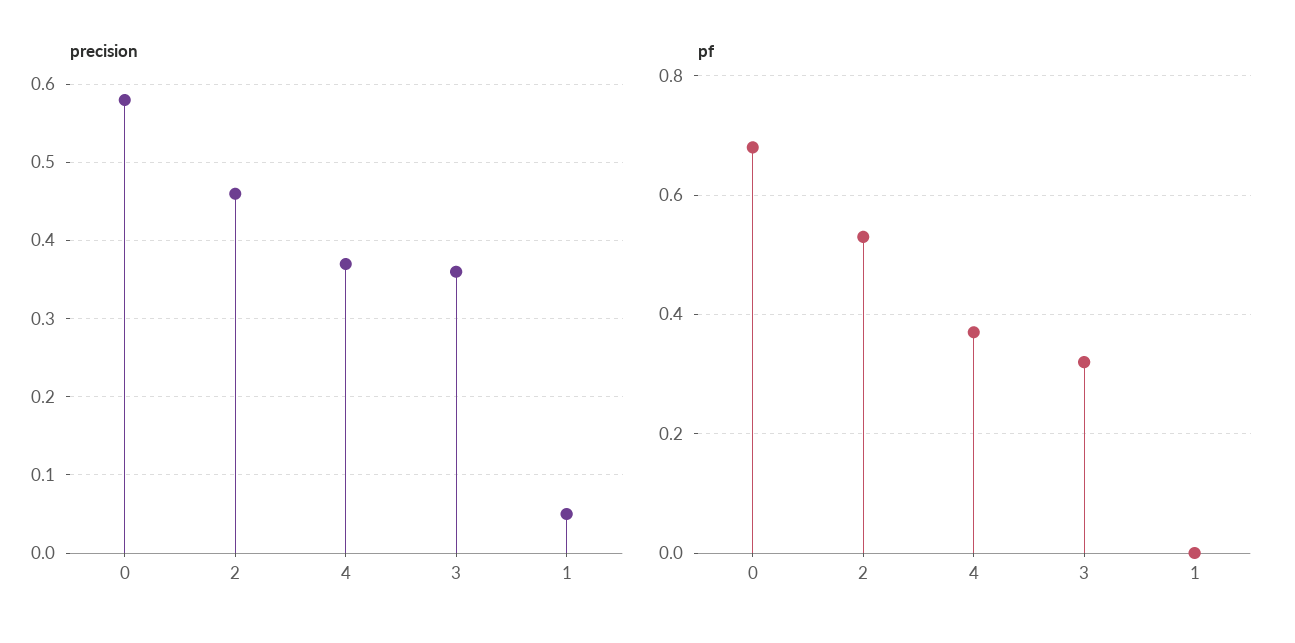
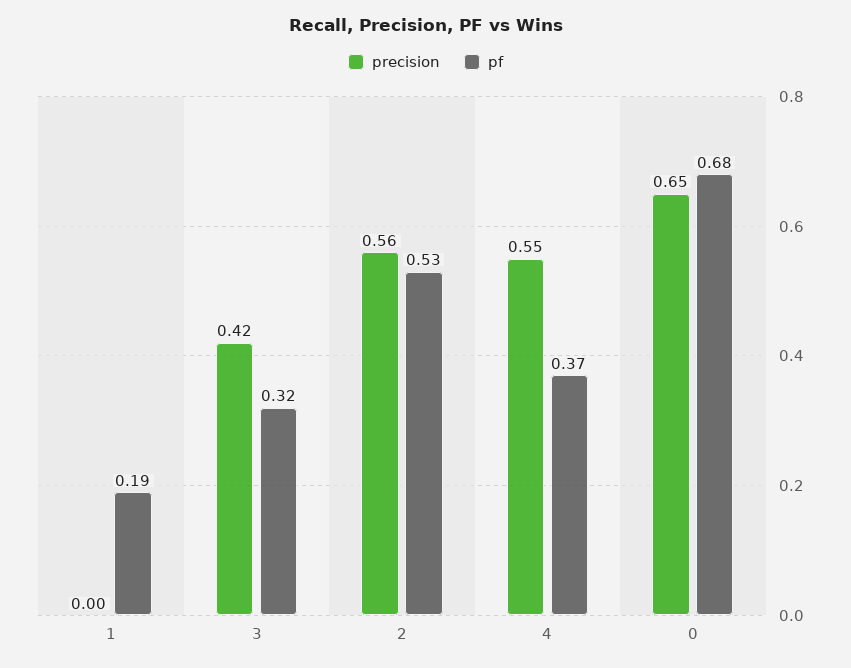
precision, 0: 0.58 -> 0.65
precision, 2: 0.46 -> 0.56
precision, 4: 0.37 -> 0.55
precision, 3: 0.36 -> 0.42
precision, 1: 0.05 -> 0
pf, 1: 0 -> 0.19

